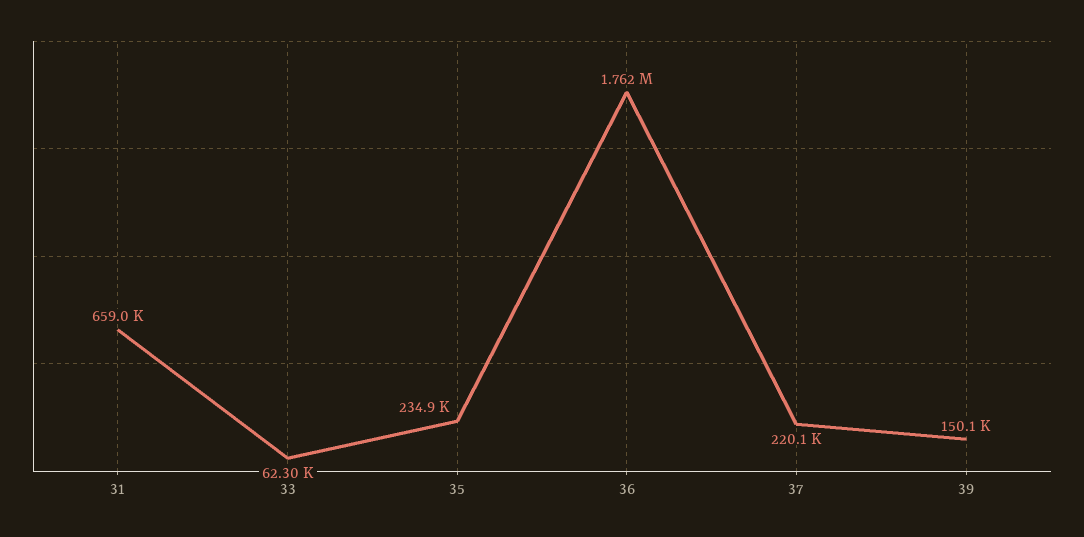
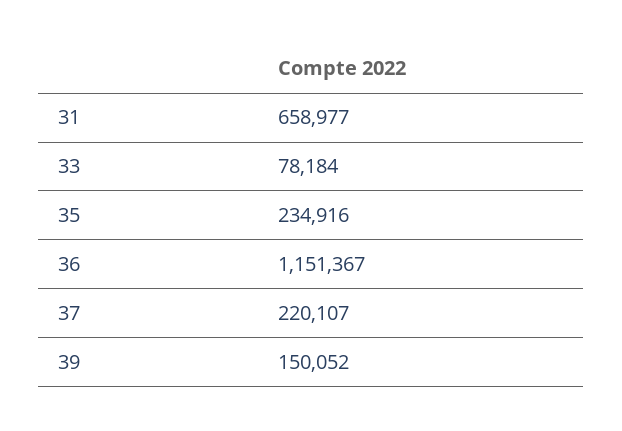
33: 62300 -> 78184
36: 1762000 -> 1151367

